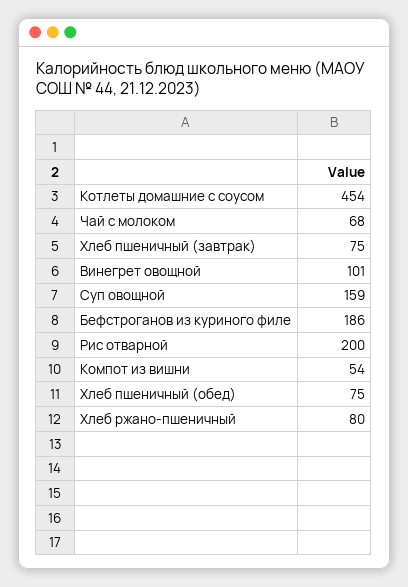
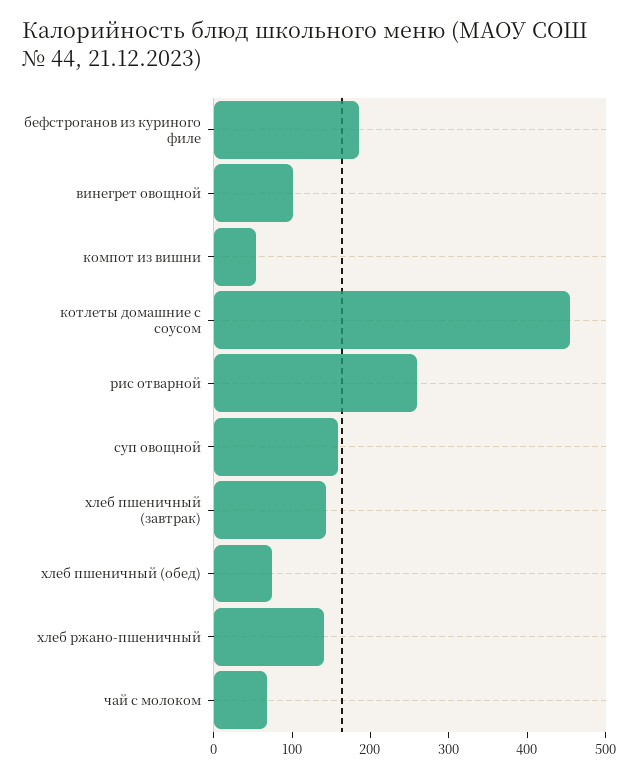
Хлеб пшеничный (завтрак): 75 -> 140
Рис отварной: 200 -> 260
Хлеб ржано-пшеничный: 80 -> 140

